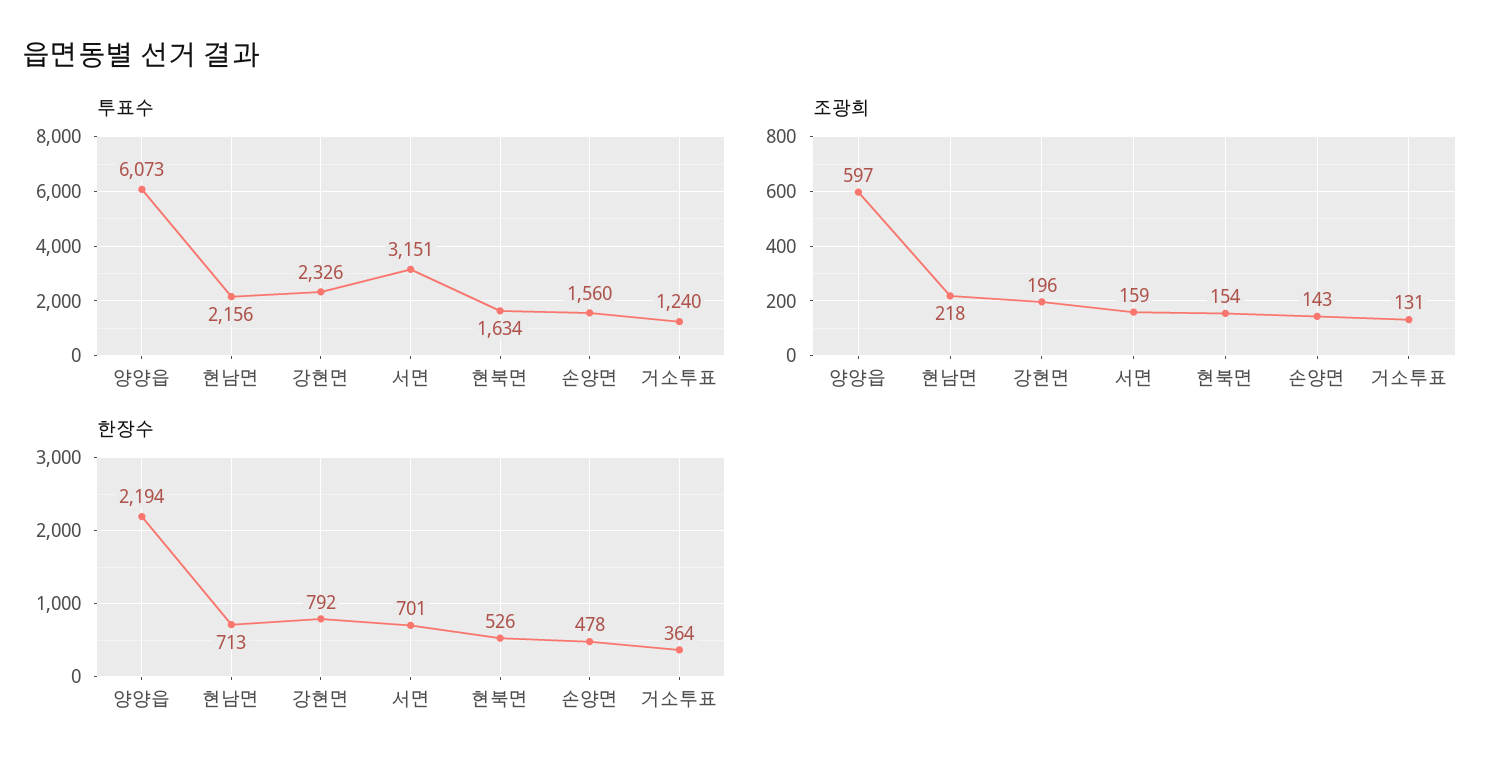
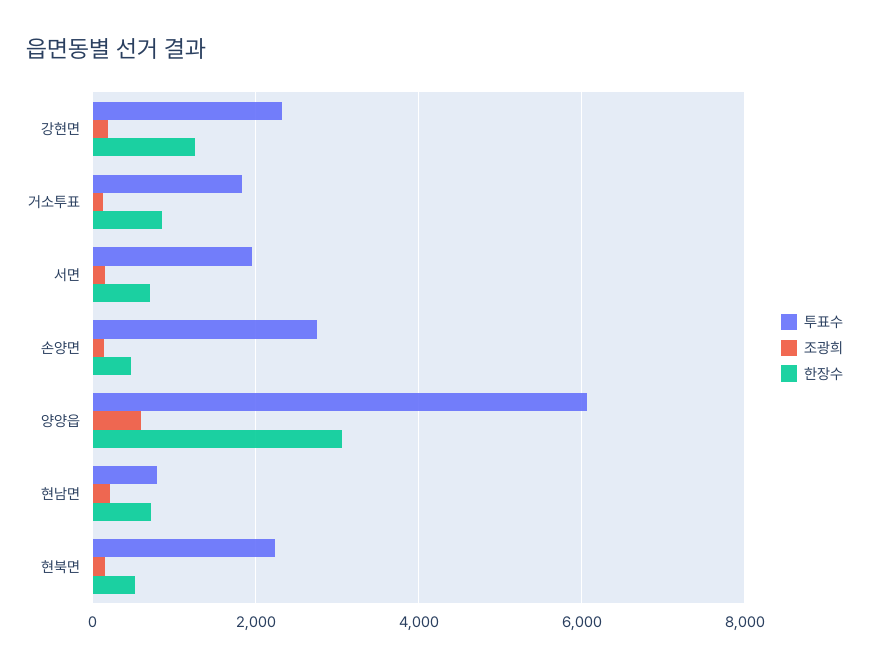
투표수, 현남면: 2156 -> 800
투표수, 서면: 3151 -> 2000
투표수, 현북면: 1634 -> 2200
투표수, 손양면: 1560 -> 2800
투표수, 거소투표: 1240 -> 1800
한장수, 양양읍: 2194 -> 3000
한장수, 강현면: 792 -> 1200
한장수, 거소투표: 364 -> 800

